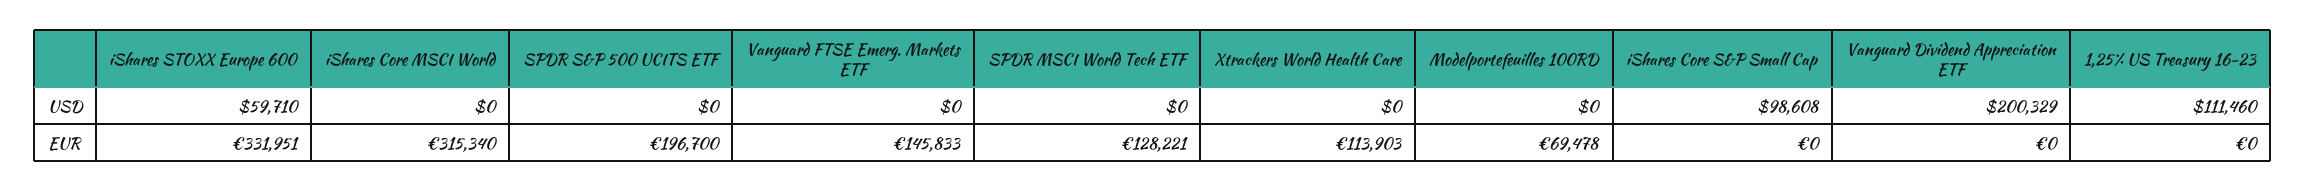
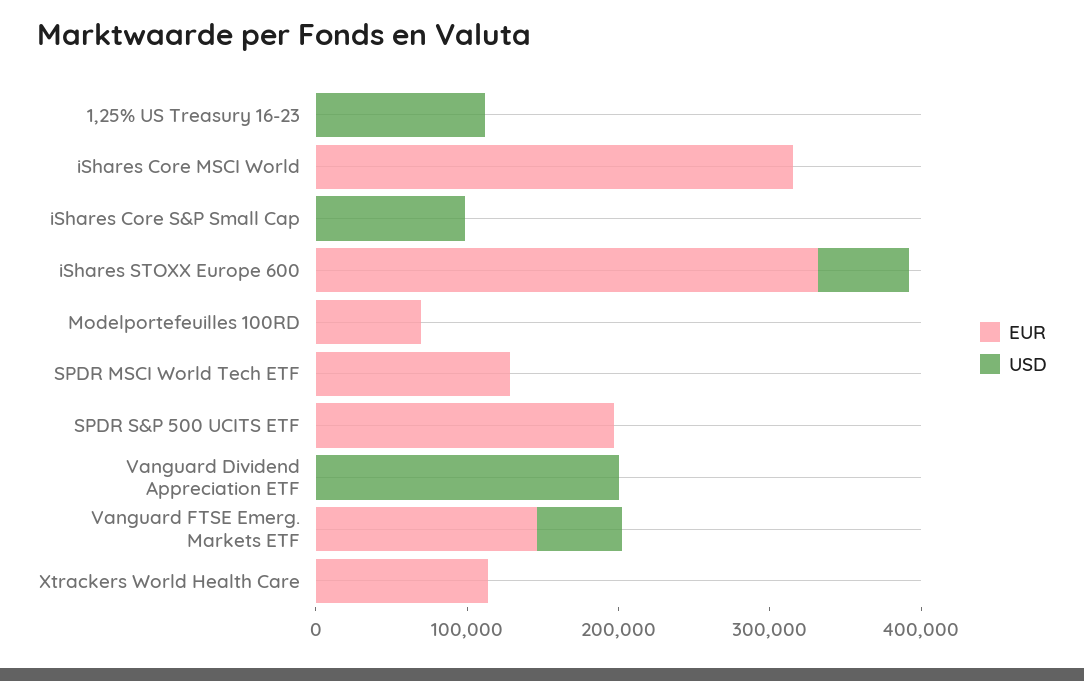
USD, Vanguard FTSE Emerg. Markets ETF: 0 -> 60000

